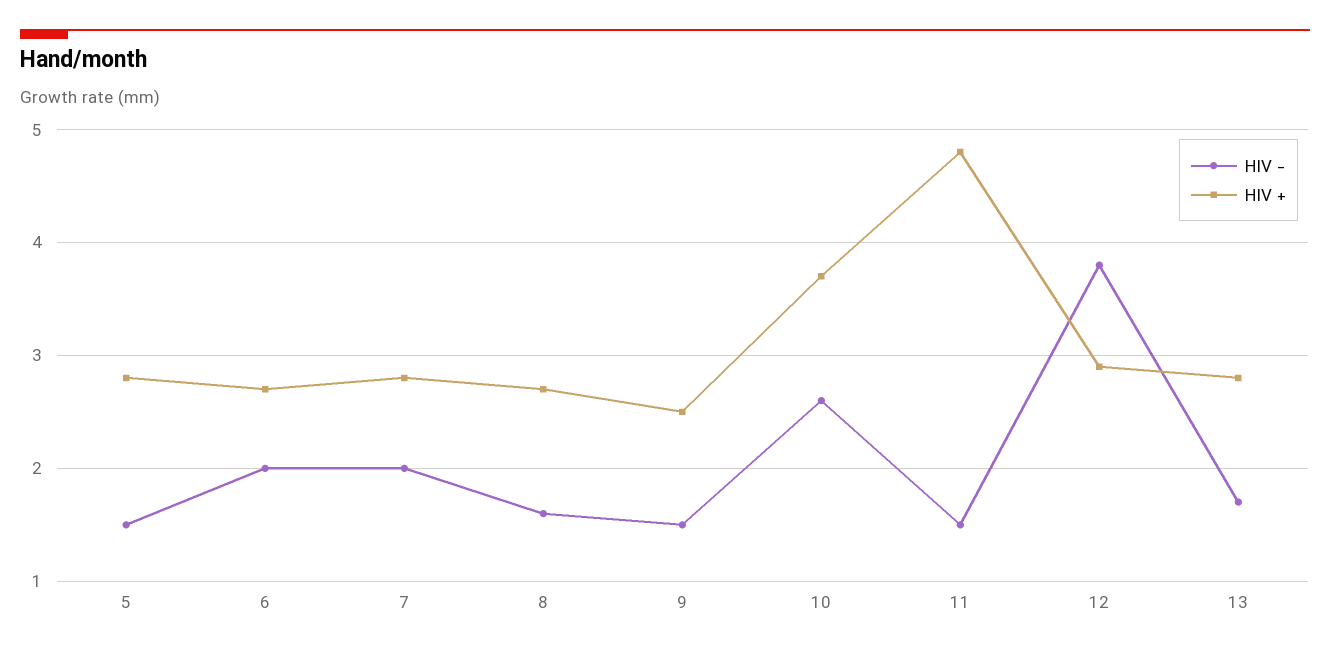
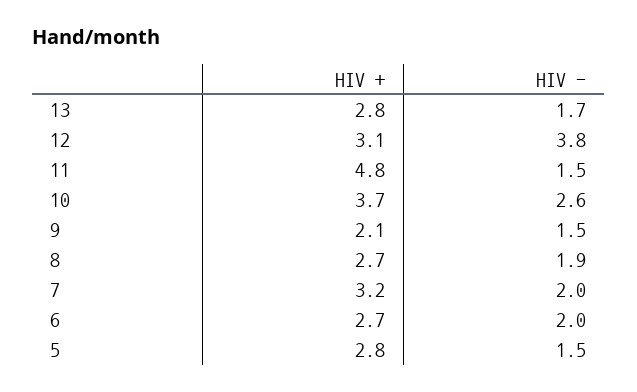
HIV +, 7: 2.8 -> 3.2
HIV -, 8: 1.6 -> 1.9
HIV +, 9: 2.5 -> 2.1
HIV +, 12: 2.9 -> 3.1

